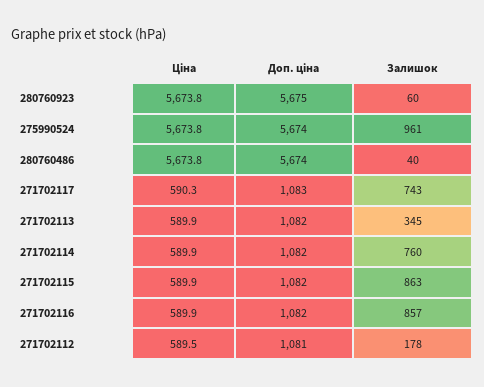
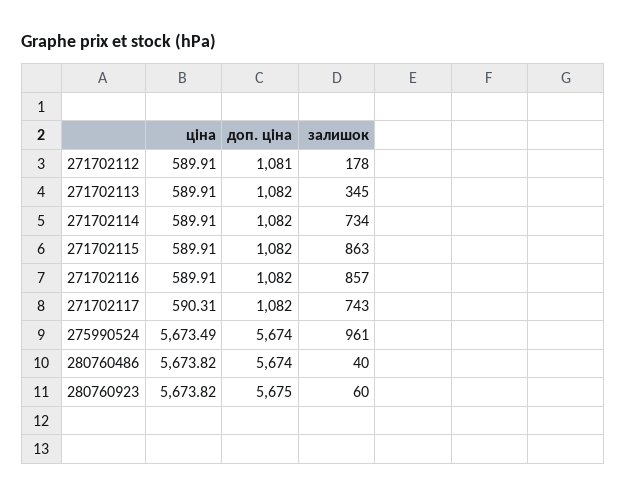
Ціна, 275990524: 5673.8 -> 5673.49
Доп. ціна, 271702117: 1083 -> 1082
Залишок, 271702114: 760 -> 734
Ціна, 271702112: 589.5 -> 589.91

